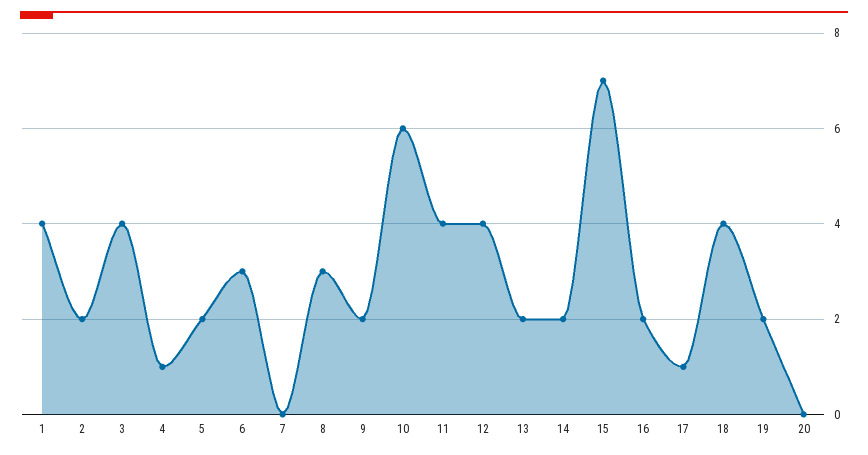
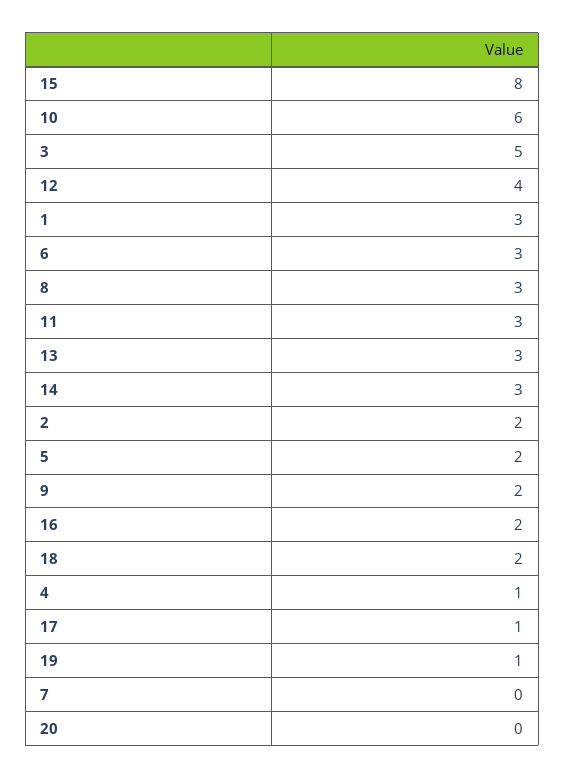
1: 4 -> 3
3: 4 -> 5
11: 4 -> 3
13: 2 -> 3
14: 2 -> 3
15: 7 -> 8
18: 4 -> 2
19: 2 -> 1

